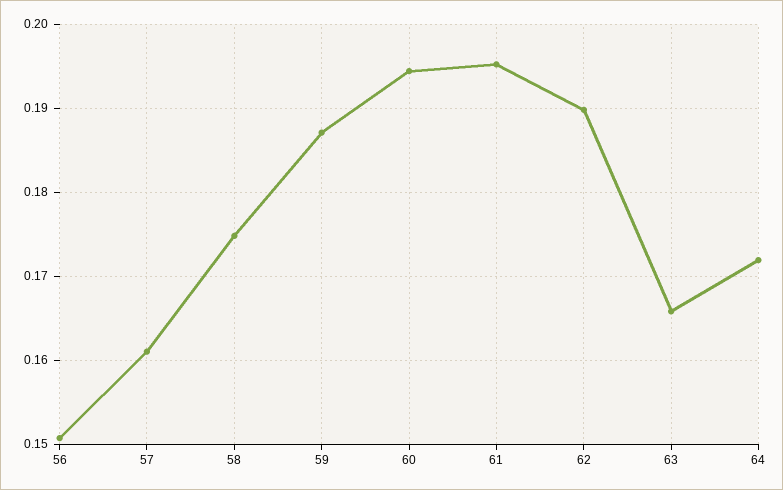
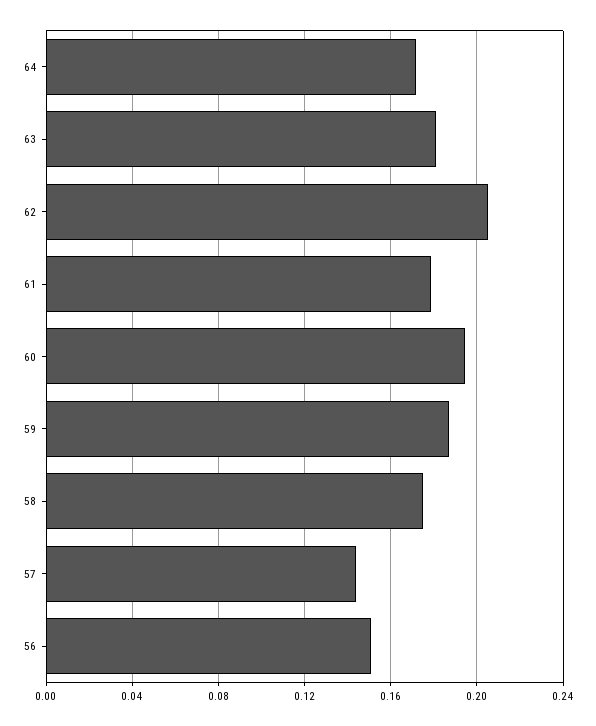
57: 0.161 -> 0.145
61: 0.195 -> 0.18
62: 0.19 -> 0.205
63: 0.166 -> 0.18

